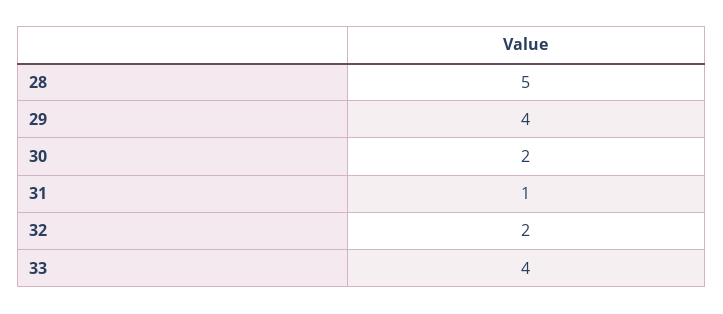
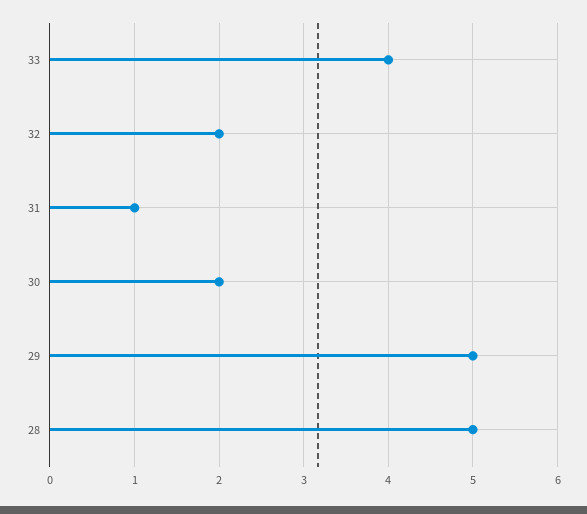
29: 4 -> 5

